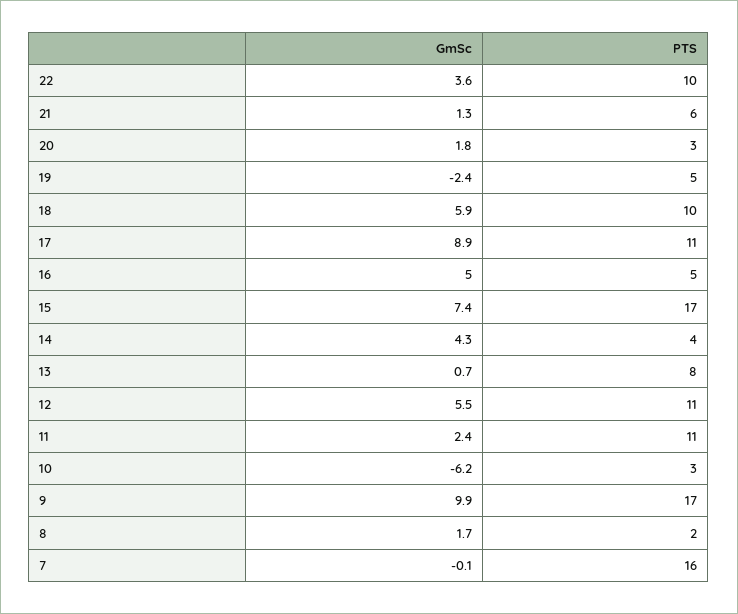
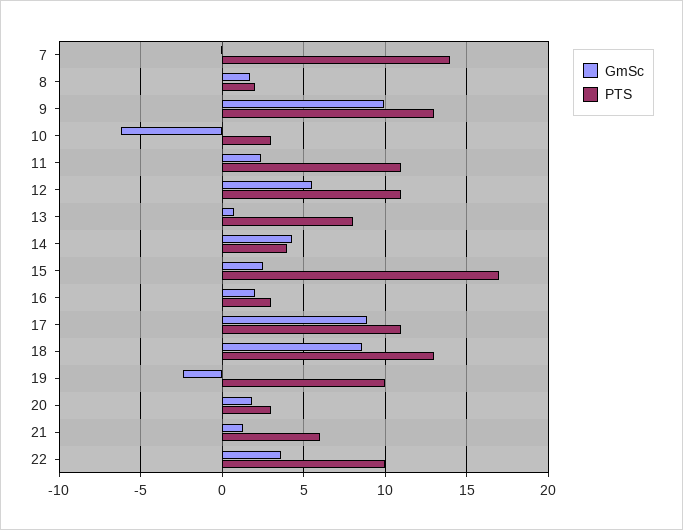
PTS, 19: 5 -> 10
GmSc, 18: 5.9 -> 8.5
PTS, 18: 10 -> 13
GmSc, 16: 5 -> 2
PTS, 16: 5 -> 3
GmSc, 15: 7.4 -> 2.5
PTS, 9: 17 -> 13
PTS, 7: 16 -> 14

